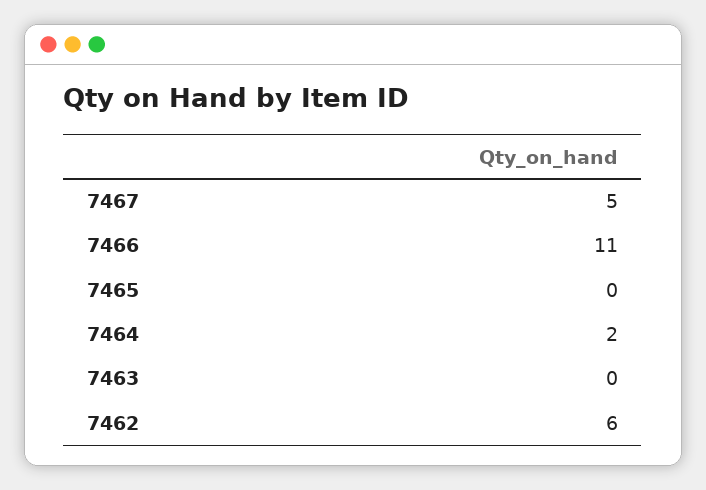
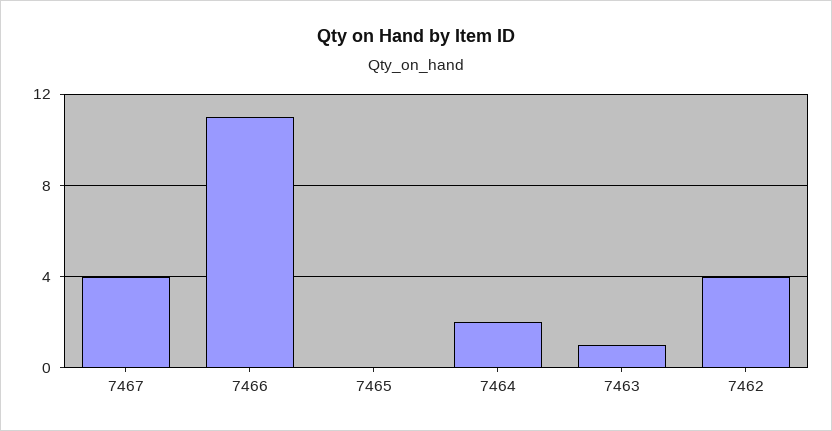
7467: 5 -> 4
7463: 0 -> 1
7462: 6 -> 4

